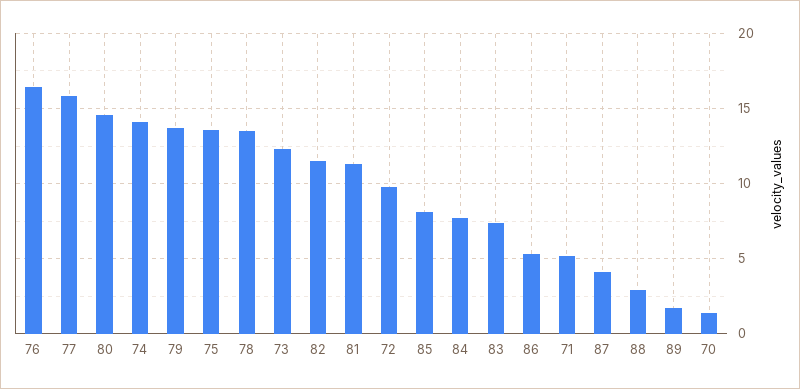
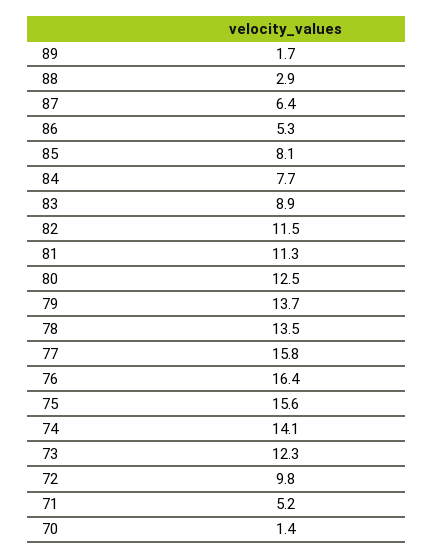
80: 14.5 -> 12.5
75: 13.5 -> 15.6
83: 7.5 -> 8.9
87: 4 -> 6.4

